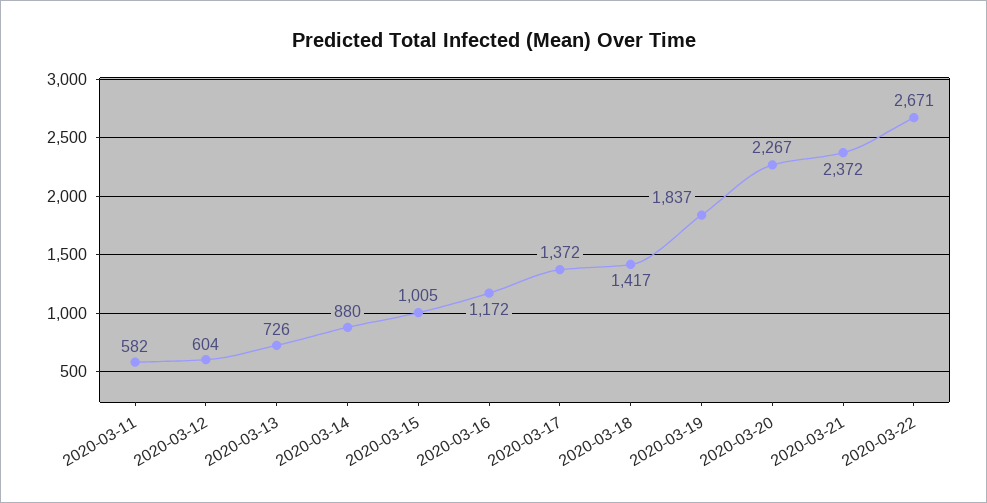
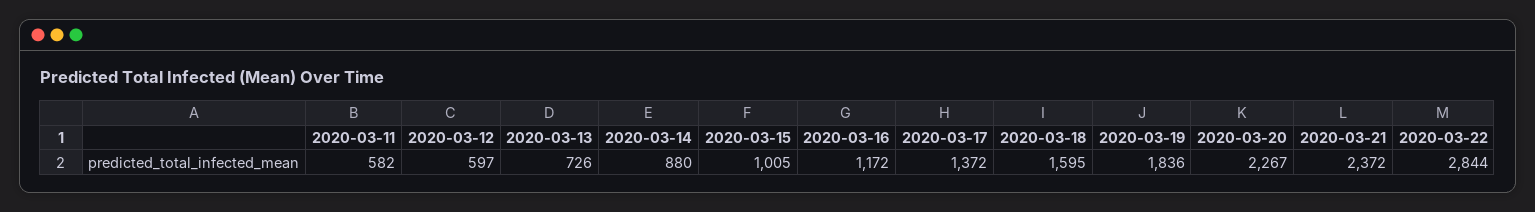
2020-03-12: 604 -> 597
2020-03-18: 1417 -> 1595
2020-03-19: 1837 -> 1836
2020-03-22: 2671 -> 2844

